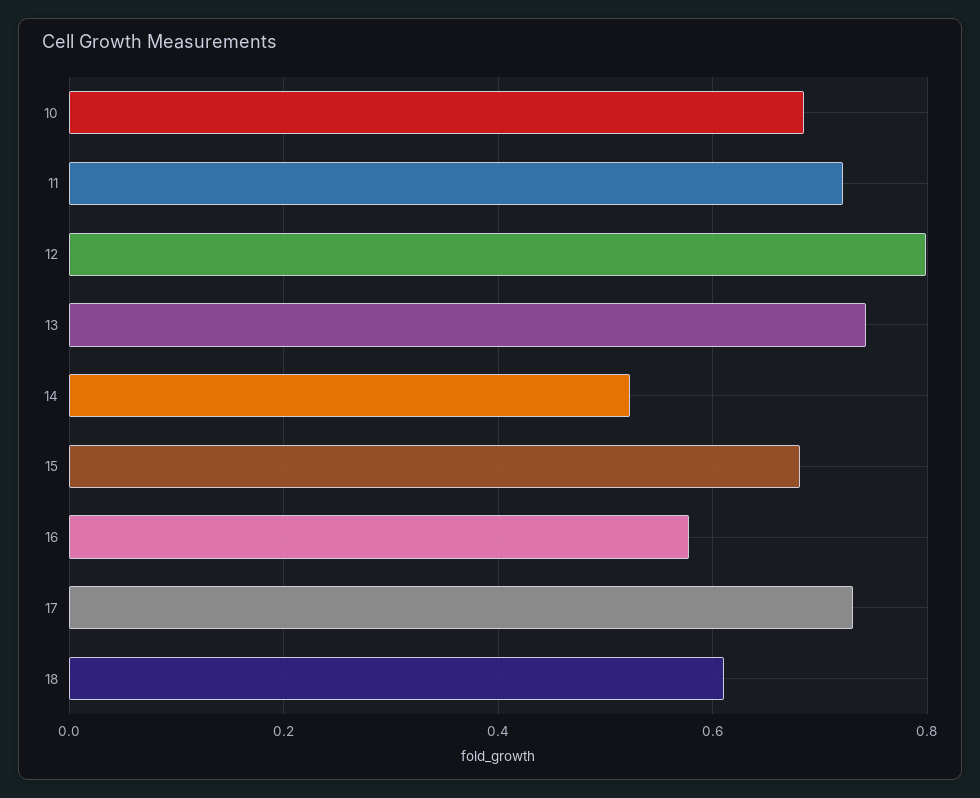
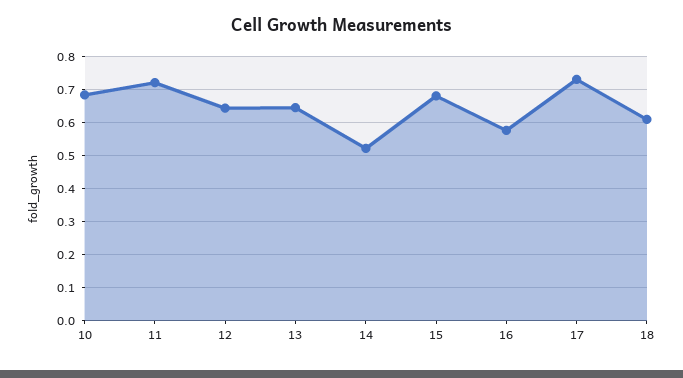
12: 0.8 -> 0.64
13: 0.74 -> 0.64

